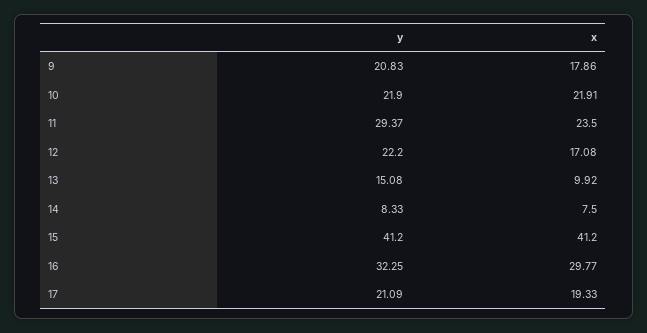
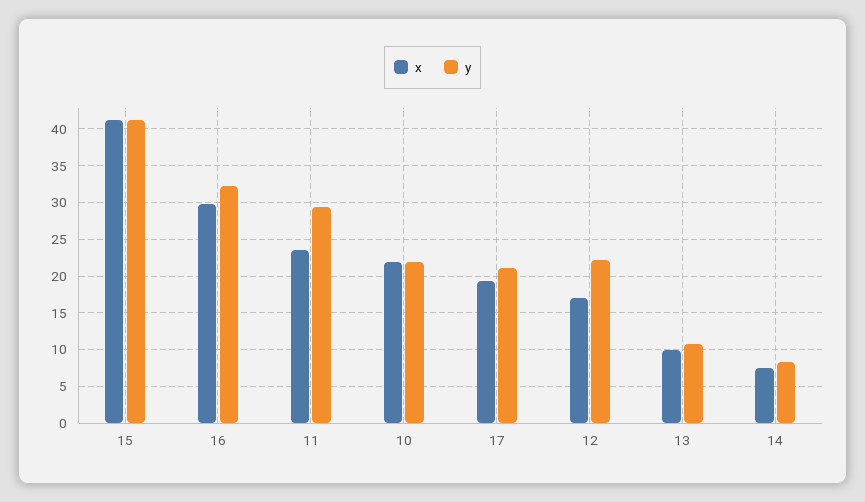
y, 9: 20.83 -> none
x, 9: 17.86 -> none
y, 13: 15.08 -> 11

